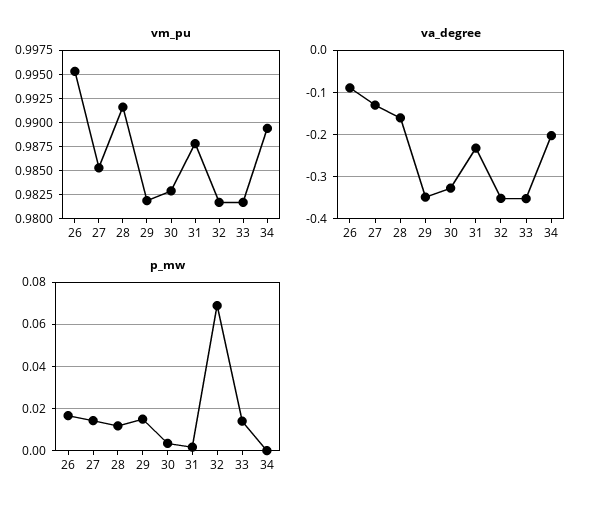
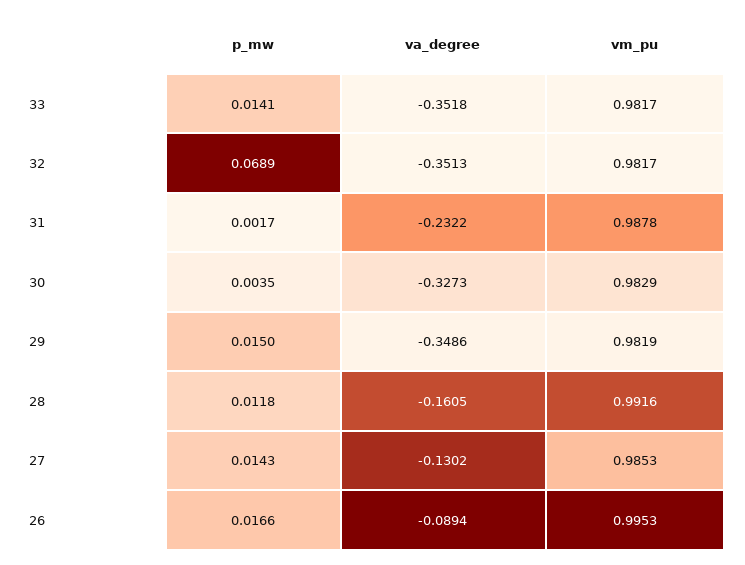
vm_pu, 34: 0.99 -> none
va_degree, 34: -0.2 -> none
p_mw, 34: 0 -> none

